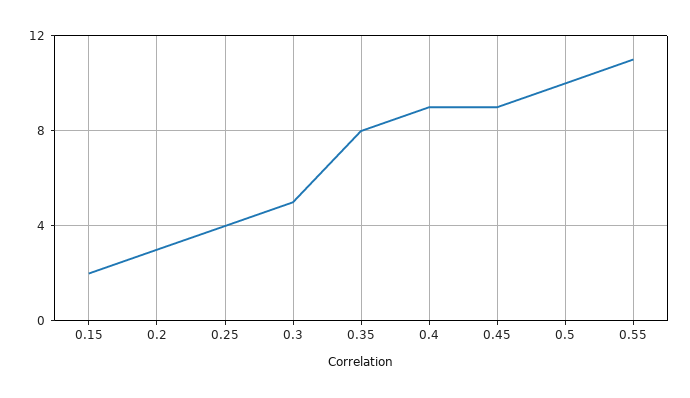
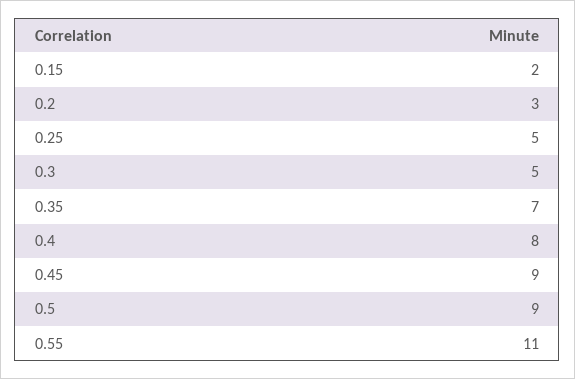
0.25: 4 -> 5
0.35: 8 -> 7
0.4: 9 -> 8
0.5: 10 -> 9

